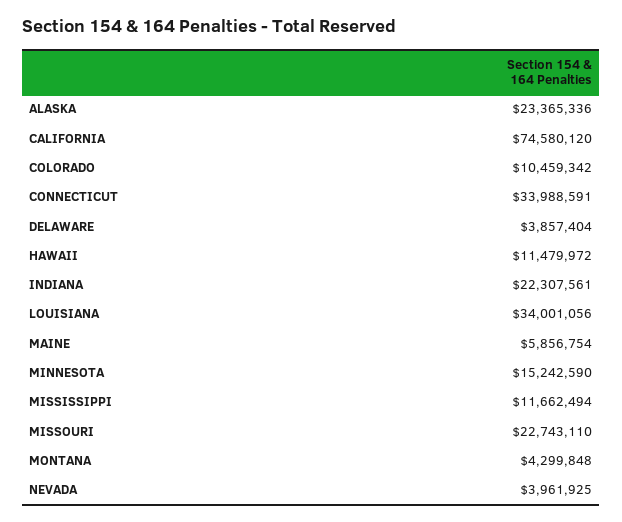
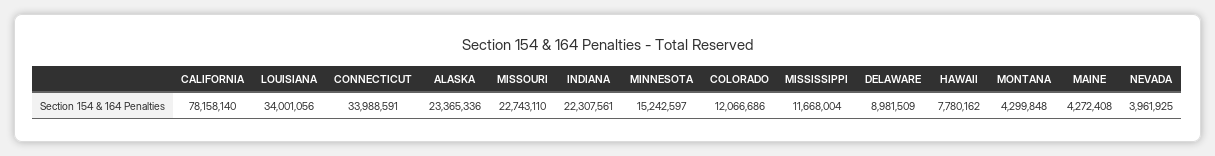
CALIFORNIA: 74580120 -> 78158140
COLORADO: 10459342 -> 12066686
DELAWARE: 3857404 -> 8981509
HAWAII: 11479972 -> 7780162
MAINE: 5856754 -> 4272408
MINNESOTA: 15242590 -> 15242597
MISSISSIPPI: 11662494 -> 11668004

